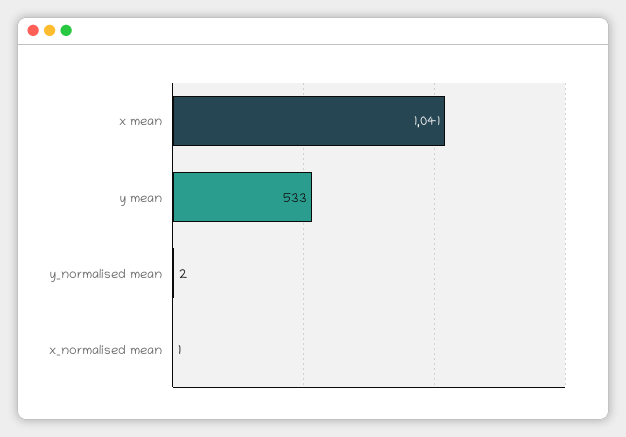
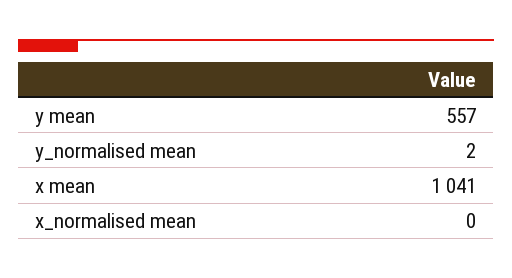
y mean: 533 -> 557
x_normalised mean: 1 -> 0

